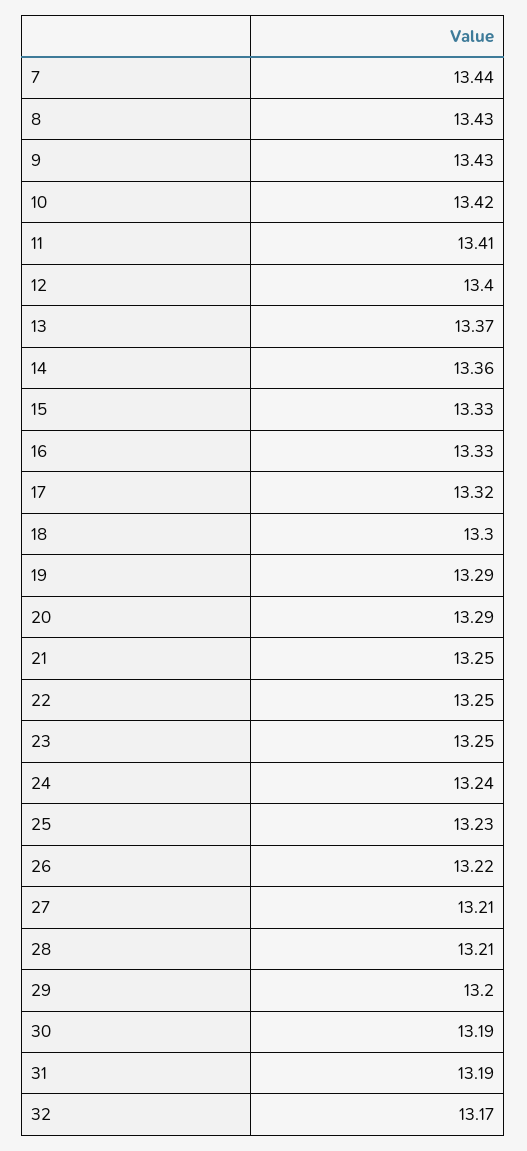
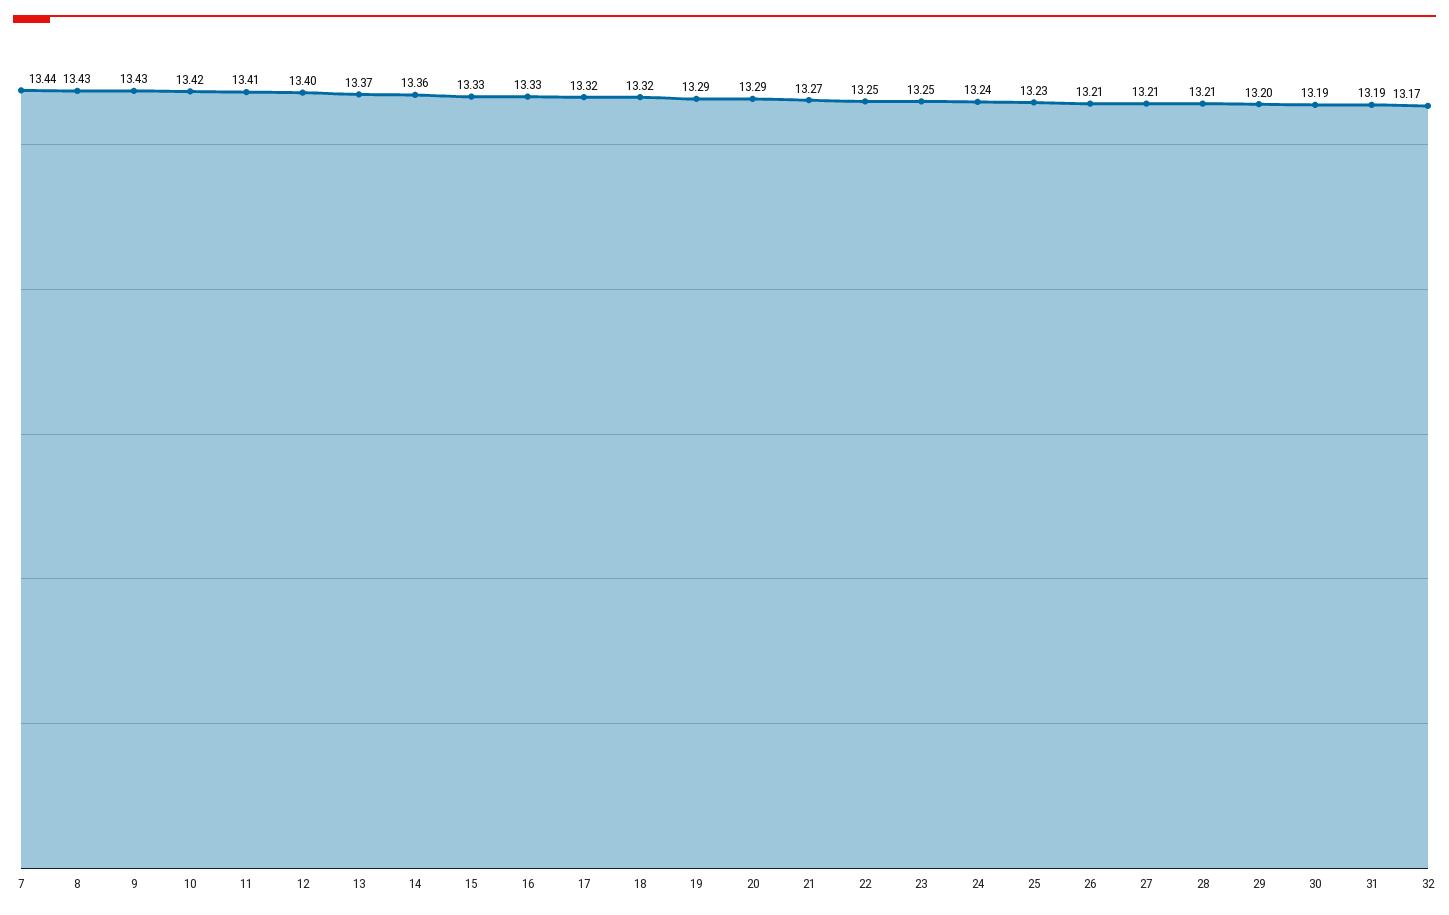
18: 13.3 -> 13.32
21: 13.25 -> 13.27
26: 13.22 -> 13.21

